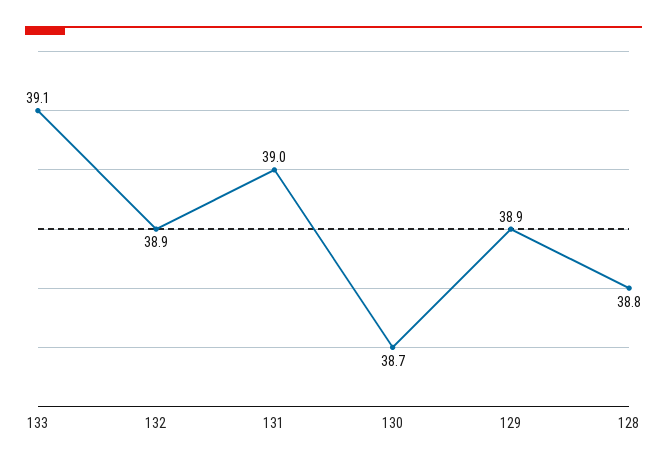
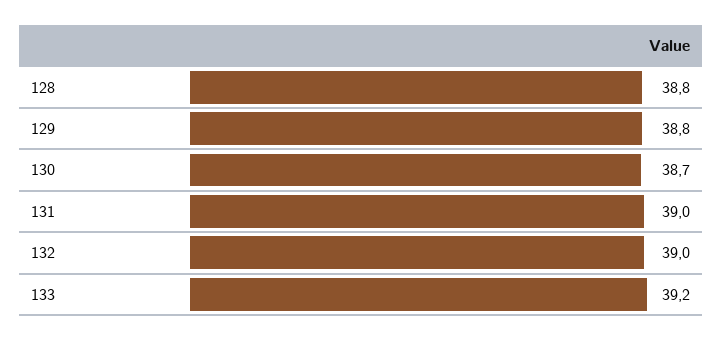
133: 39.1 -> 39.2
132: 38.9 -> 39
129: 38.9 -> 38.8

